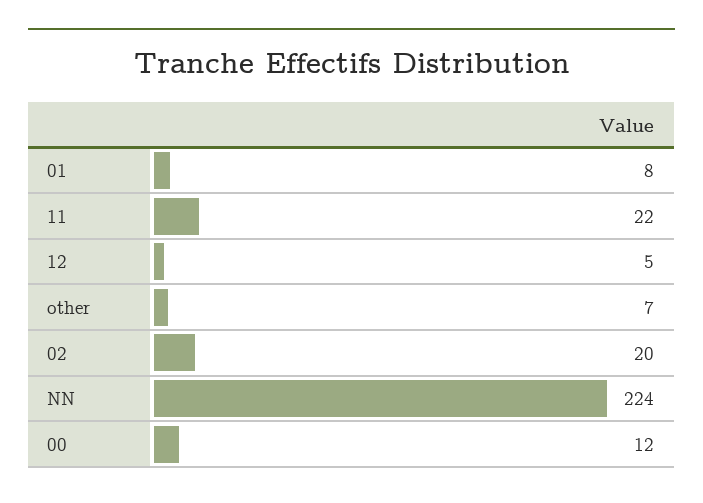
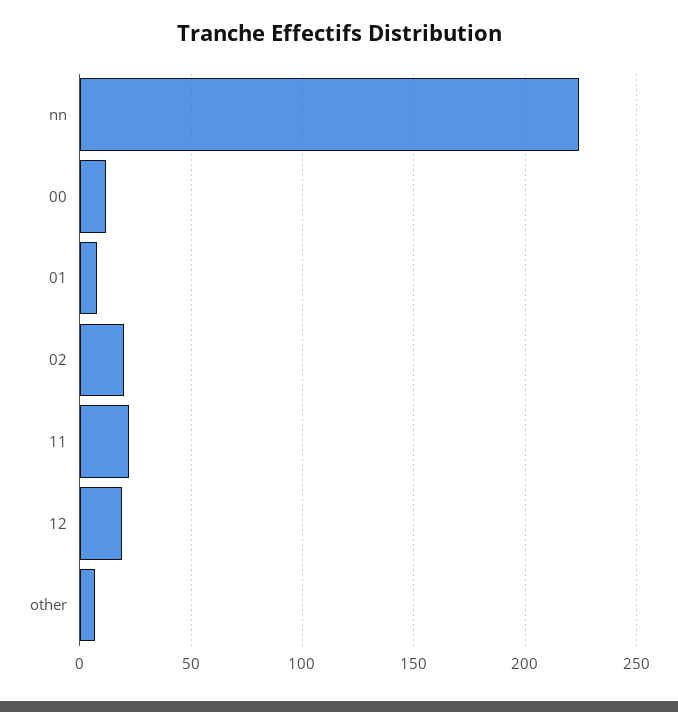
12: 5 -> 20

